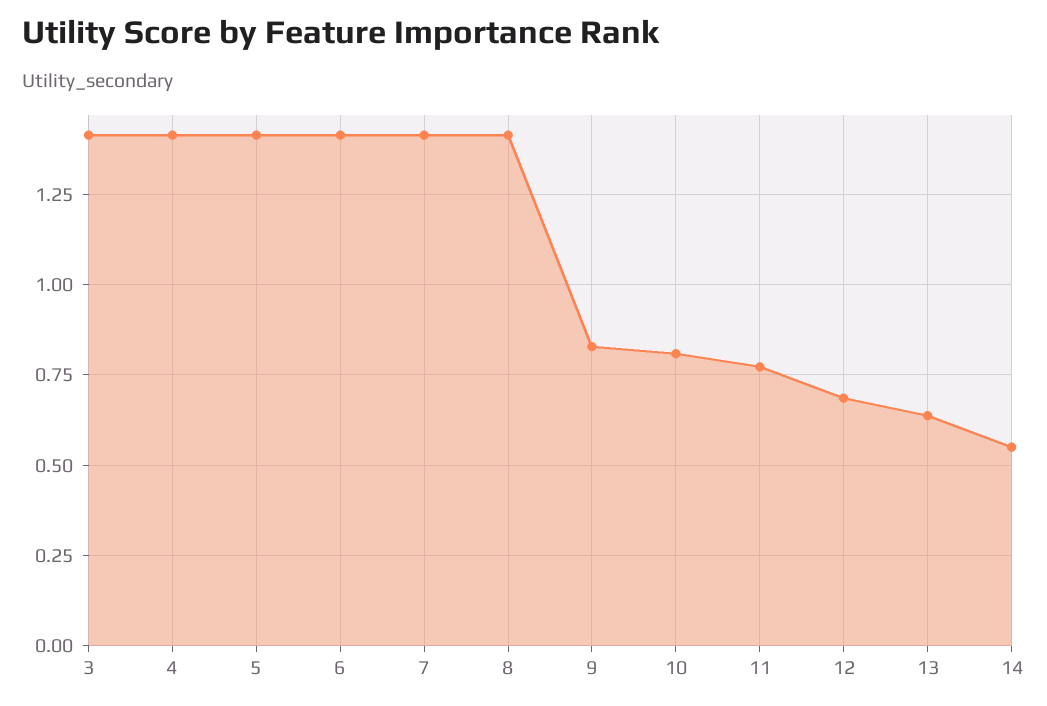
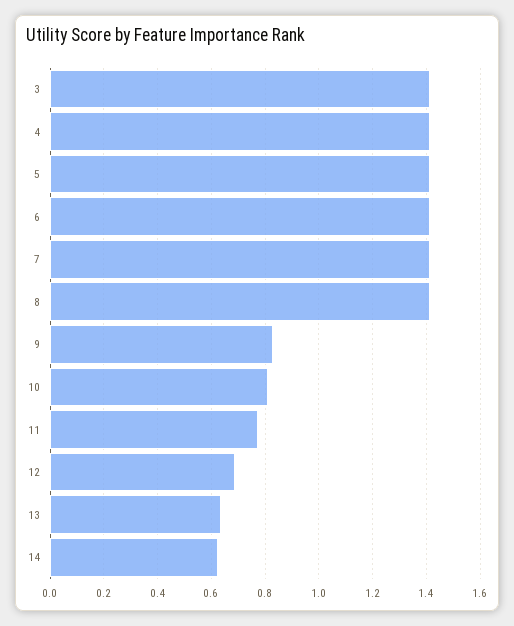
14: 0.55 -> 0.625

